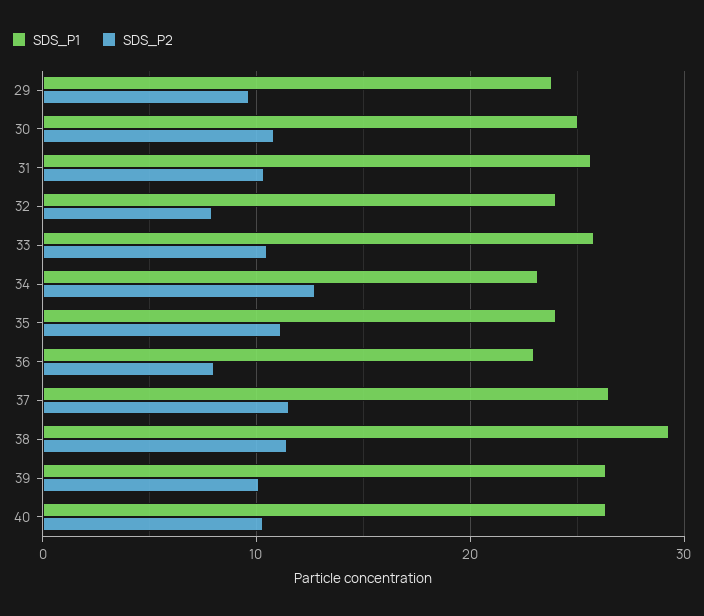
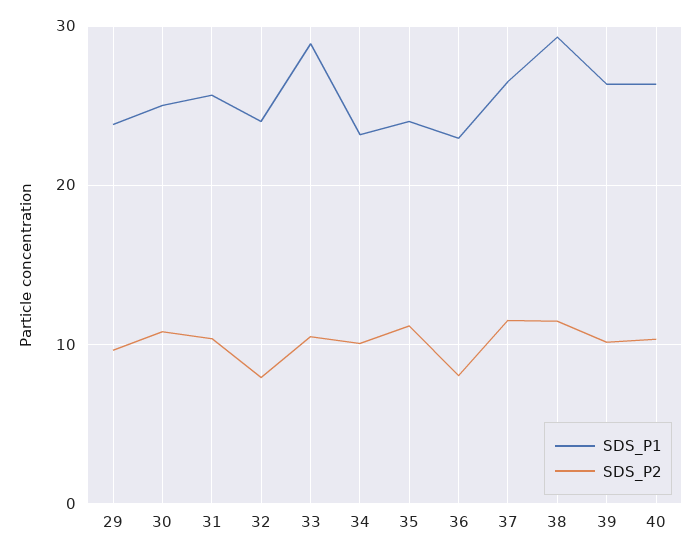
SDS_P1, 33: 26 -> 29
SDS_P2, 34: 13 -> 10

